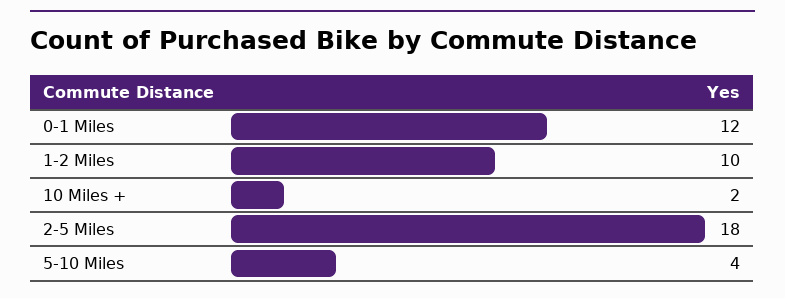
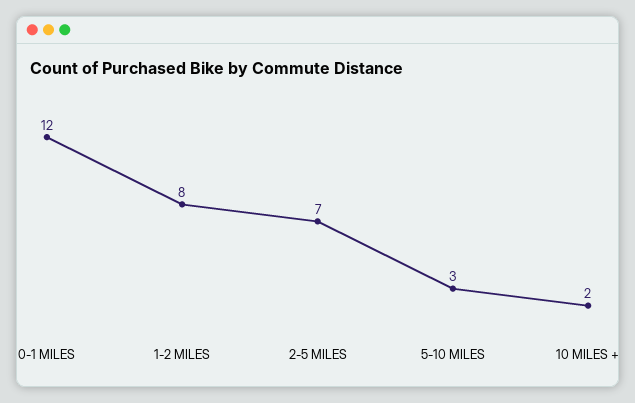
1-2 Miles: 10 -> 8
2-5 Miles: 18 -> 7
5-10 Miles: 4 -> 3

